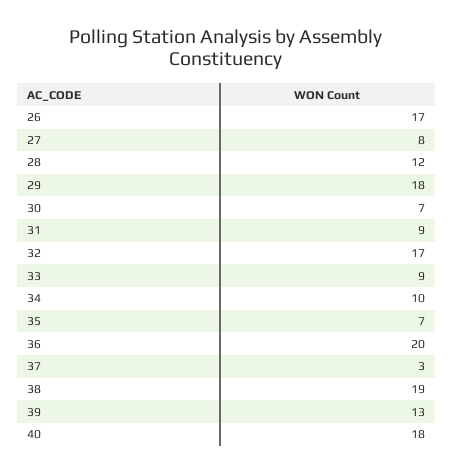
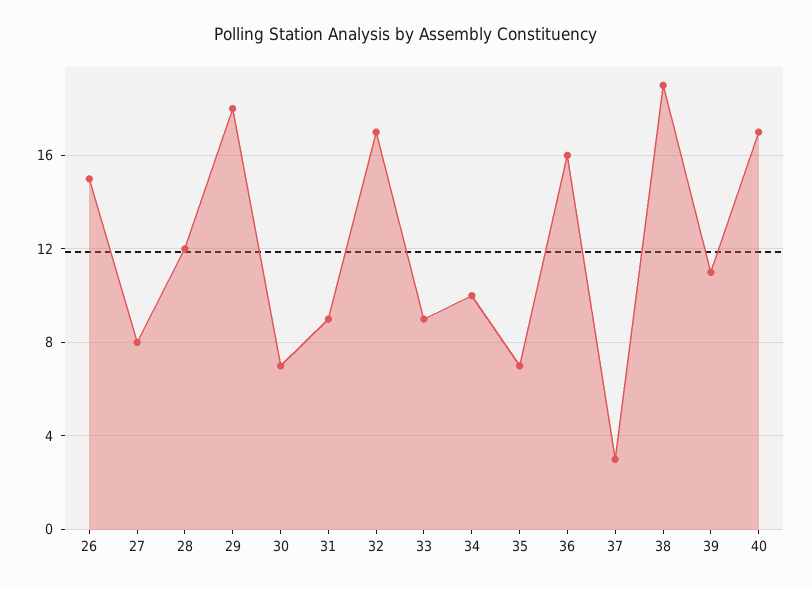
26: 17 -> 15
36: 20 -> 16
39: 13 -> 11
40: 18 -> 17

